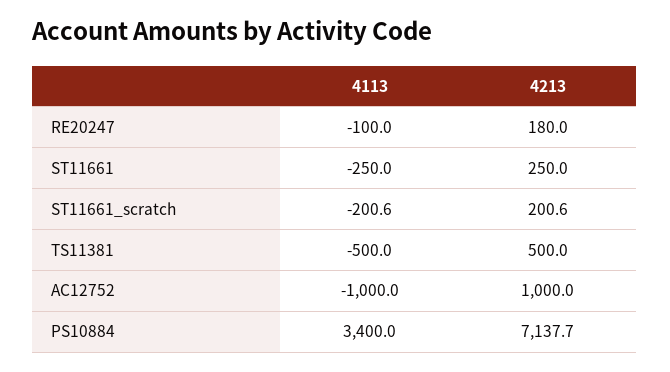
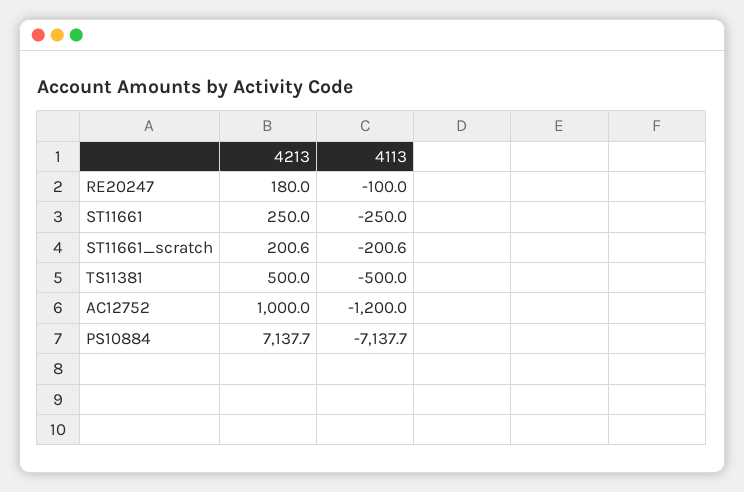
4113, AC12752: -1000 -> -1200
4113, PS10884: 3400 -> -7137.7

